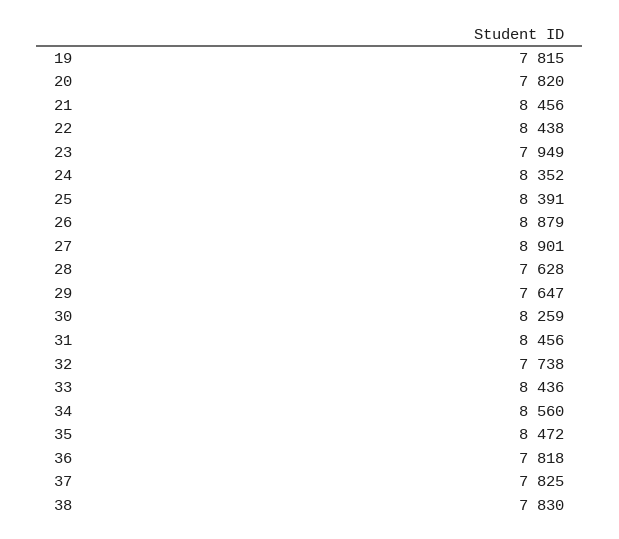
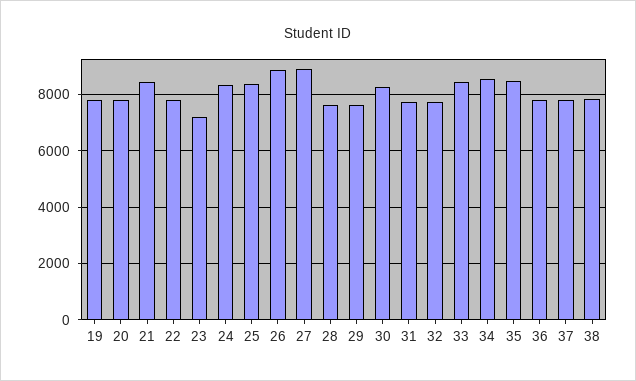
22: 8438 -> 7750
23: 7949 -> 7250
31: 8456 -> 7750

